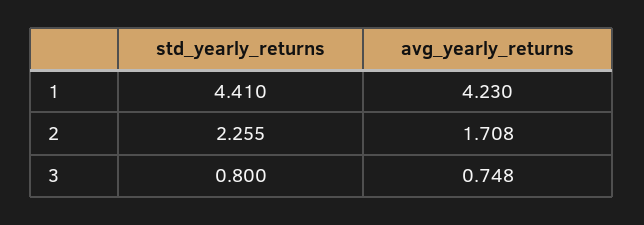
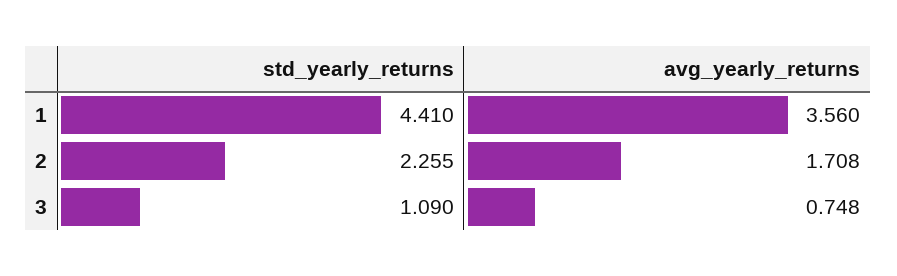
avg_yearly_returns, 1: 4.23 -> 3.56
std_yearly_returns, 3: 0.8 -> 1.09

